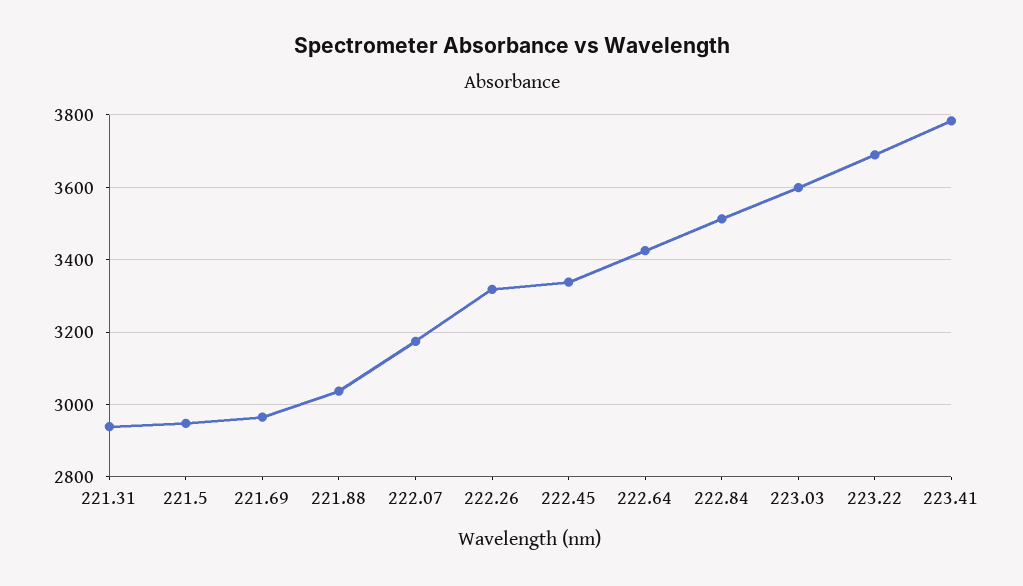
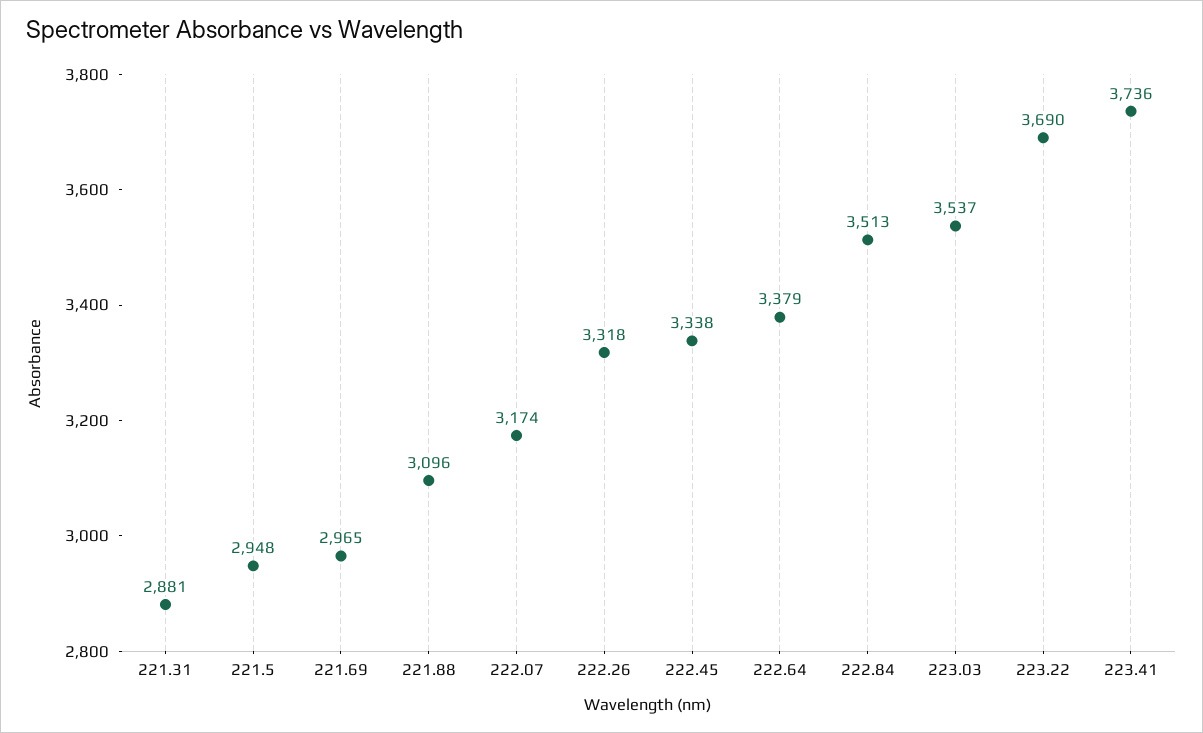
221.31: 2940 -> 2881
221.88: 3040 -> 3096
222.64: 3420 -> 3379
223.03: 3600 -> 3537
223.41: 3780 -> 3736

